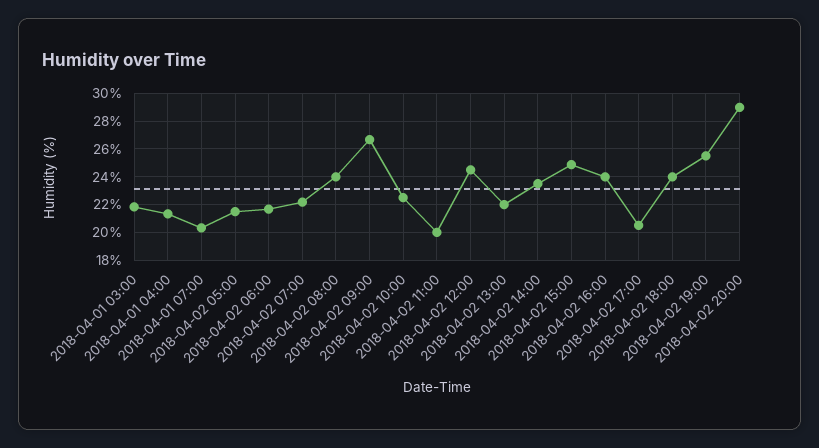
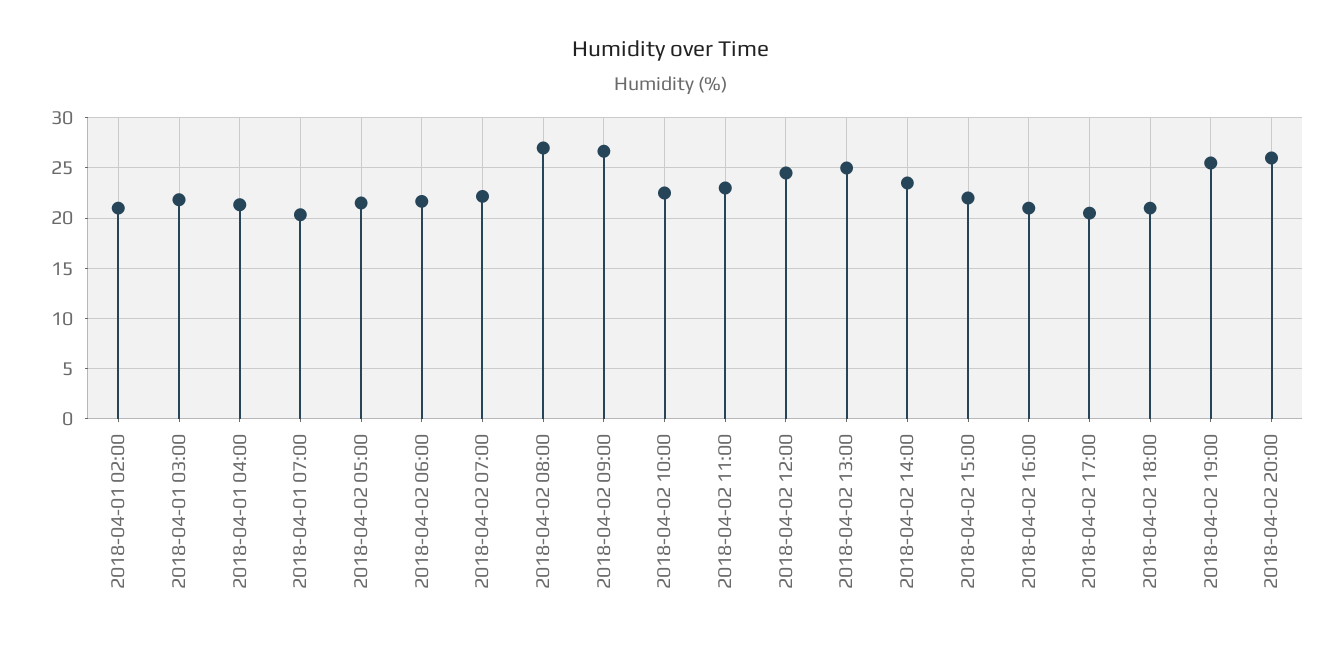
2018-04-02 08:00: 24 -> 27
2018-04-02 11:00: 20 -> 23
2018-04-02 13:00: 22 -> 25
2018-04-02 15:00: 25 -> 22
2018-04-02 16:00: 24 -> 21
2018-04-02 18:00: 24 -> 21
2018-04-02 20:00: 29 -> 26
2018-04-01 02:00: none -> 21

